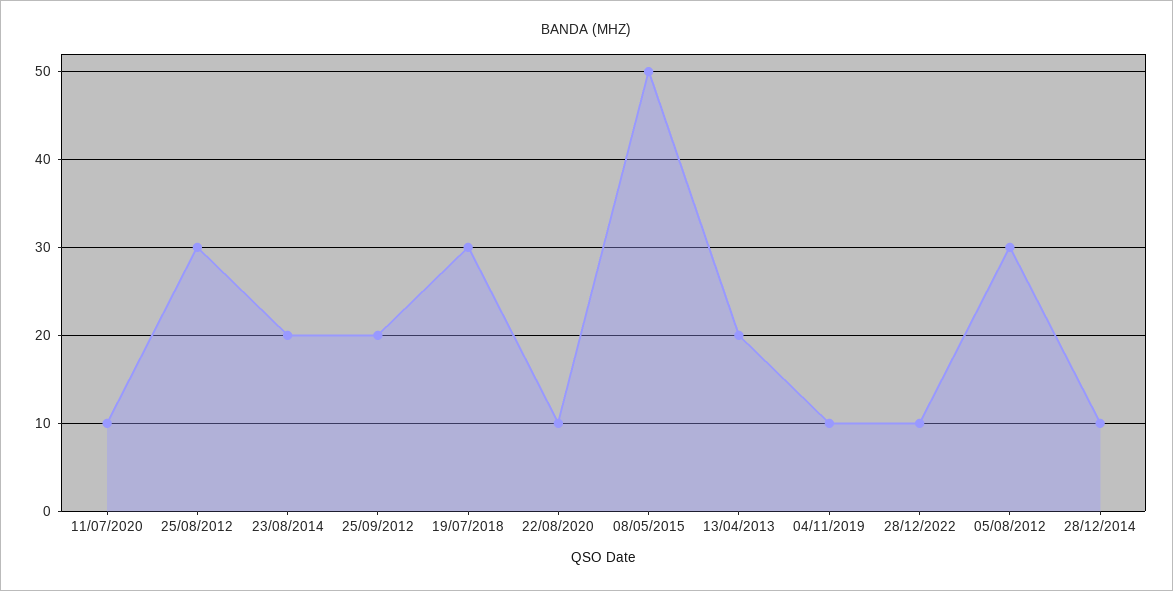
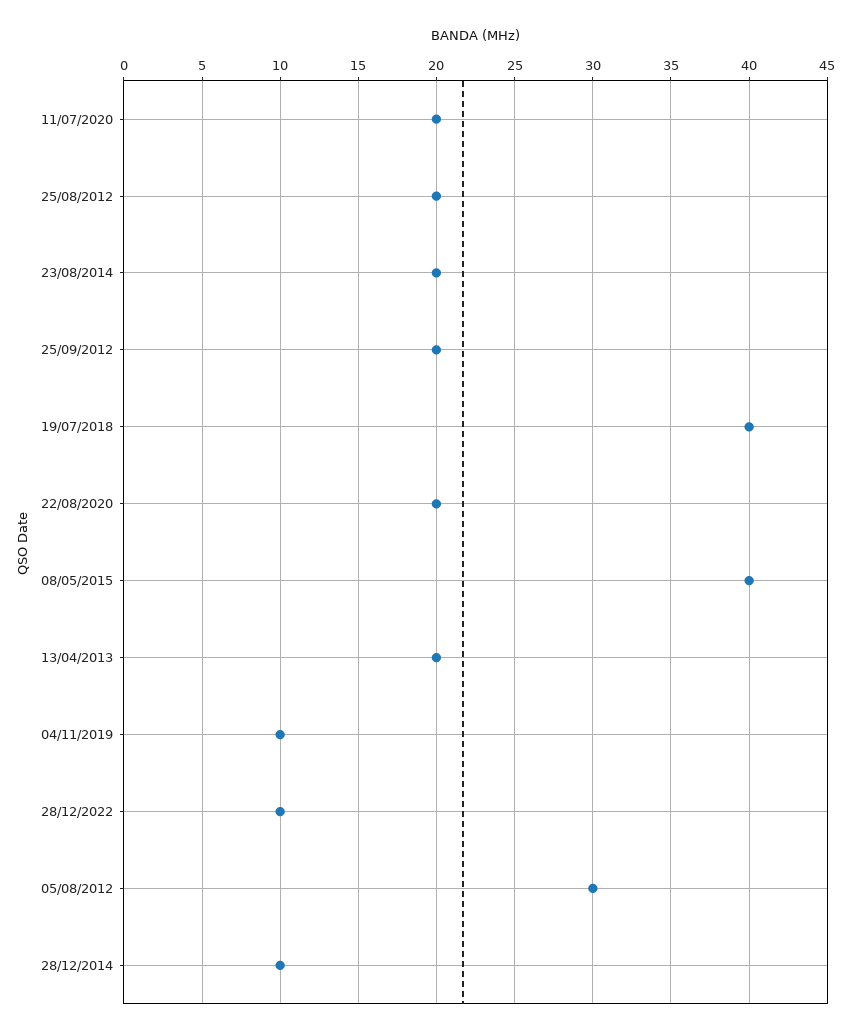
11/07/2020: 10 -> 20
25/08/2012: 30 -> 20
19/07/2018: 30 -> 40
22/08/2020: 10 -> 20
08/05/2015: 50 -> 40

